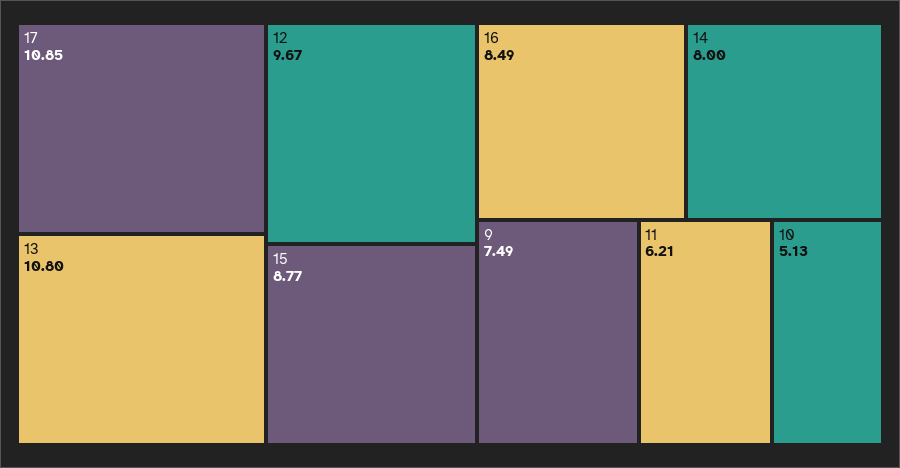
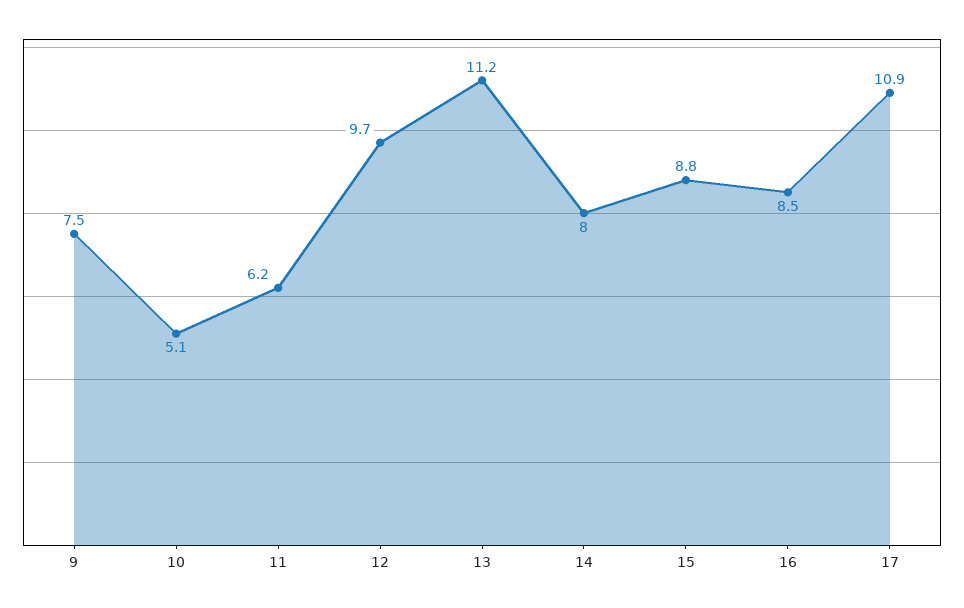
13: 10.8 -> 11.2

